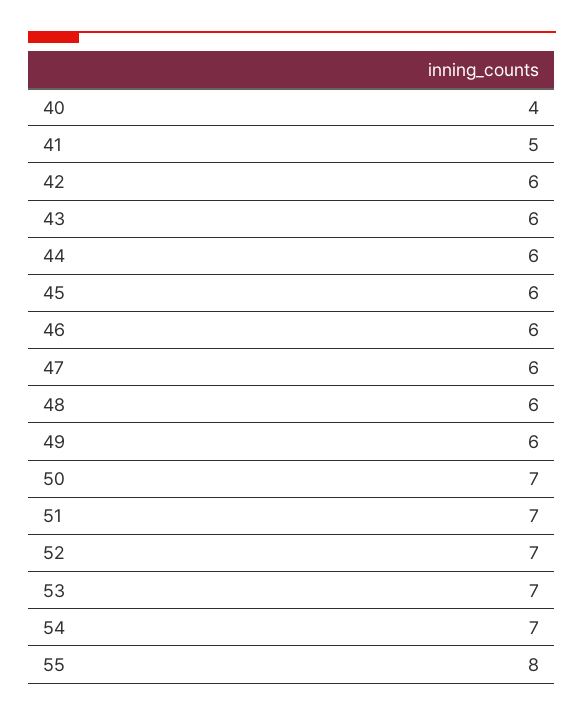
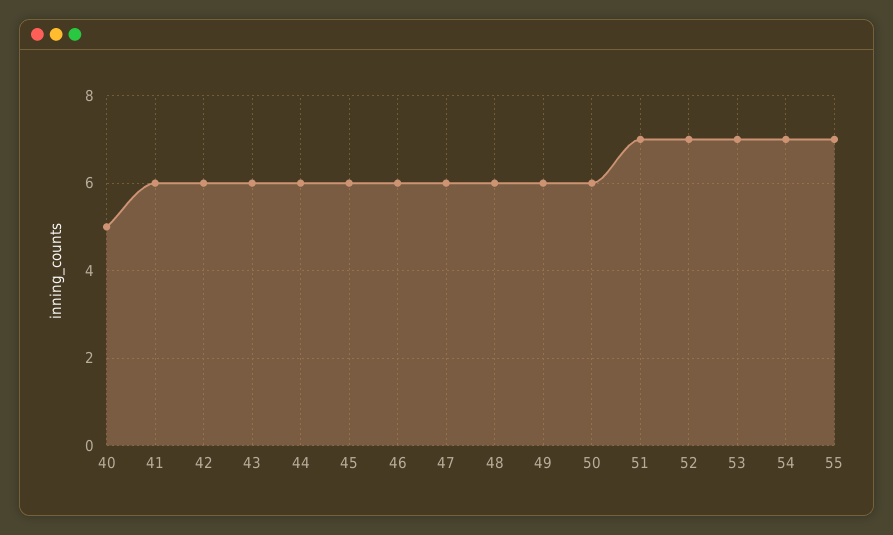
40: 4 -> 5
41: 5 -> 6
50: 7 -> 6
55: 8 -> 7

